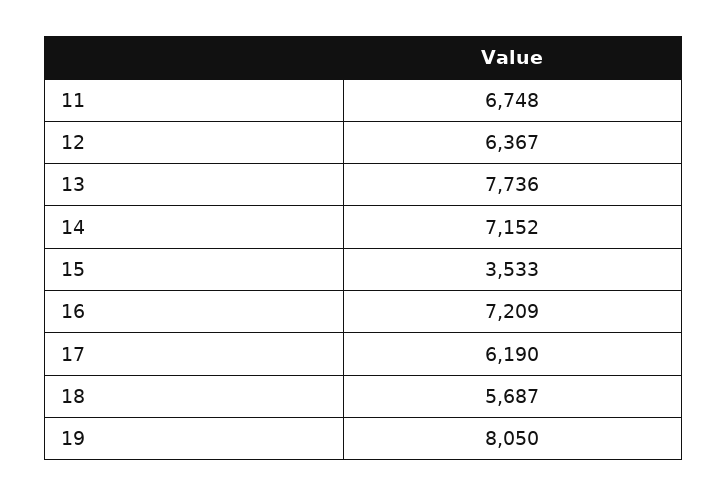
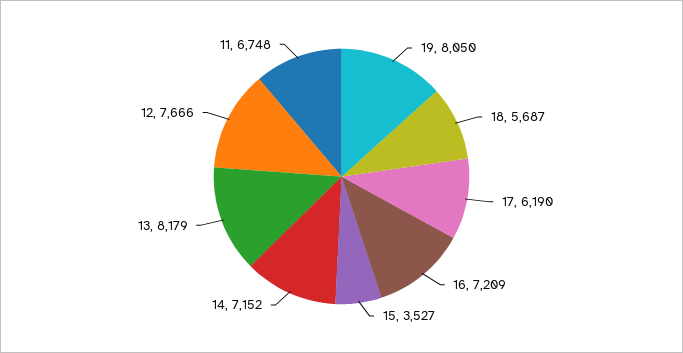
12: 6367 -> 7666
13: 7736 -> 8179
15: 3533 -> 3527

